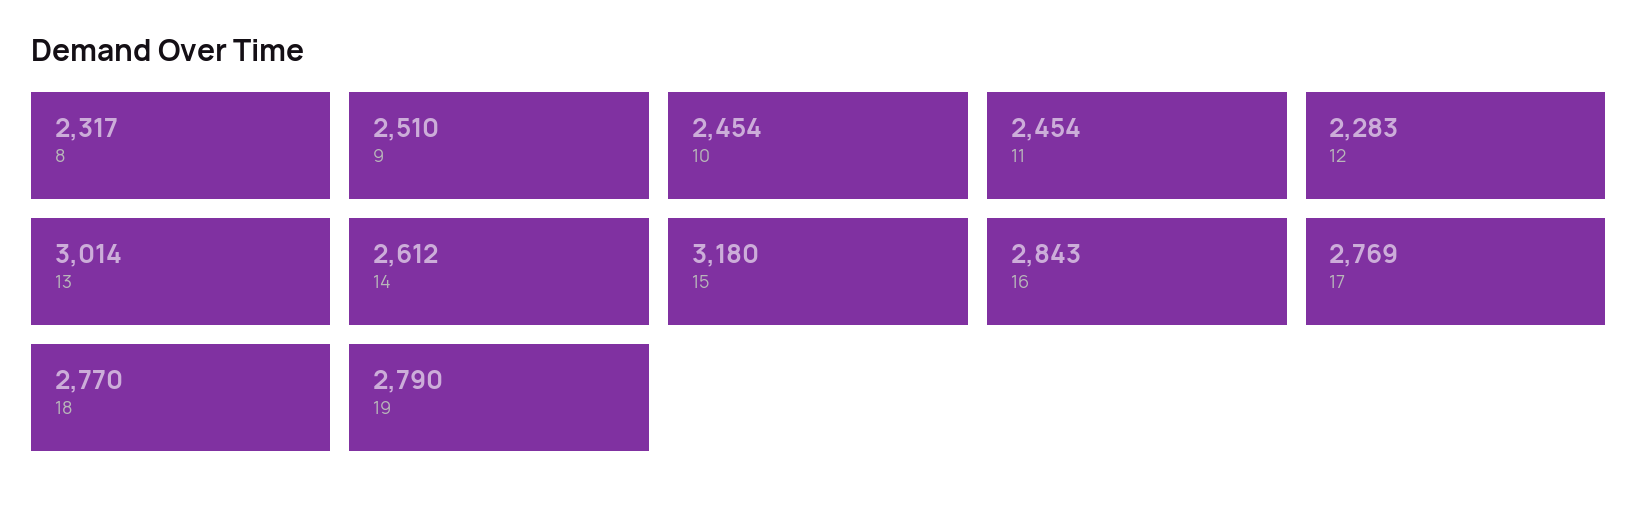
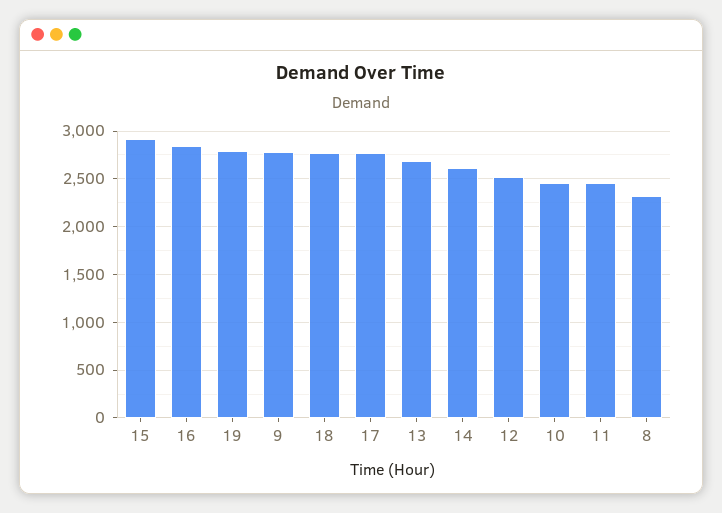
9: 2510 -> 2800
12: 2283 -> 2500
13: 3014 -> 2700
15: 3180 -> 2900

